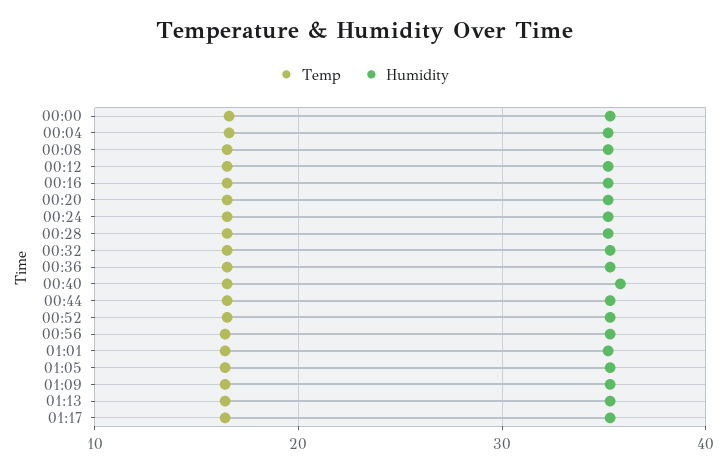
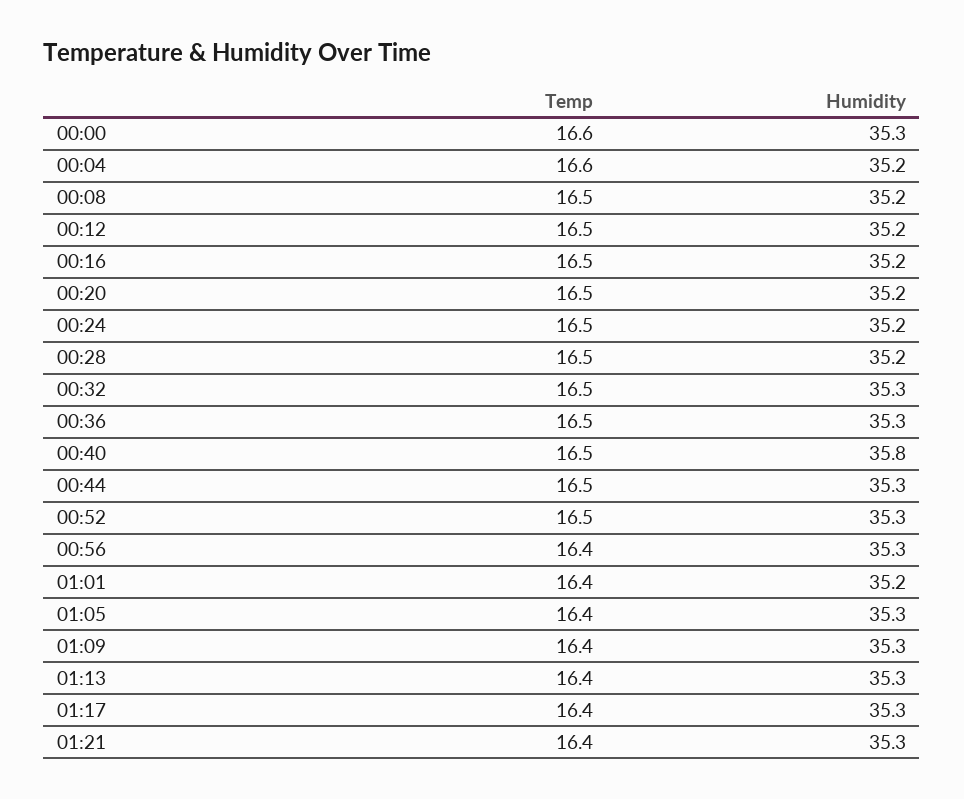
Temp, 01:21: none -> 16.4
Humidity, 01:21: none -> 35.3

